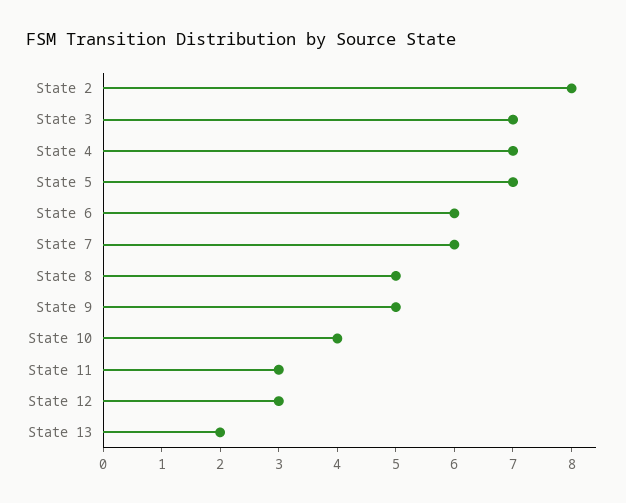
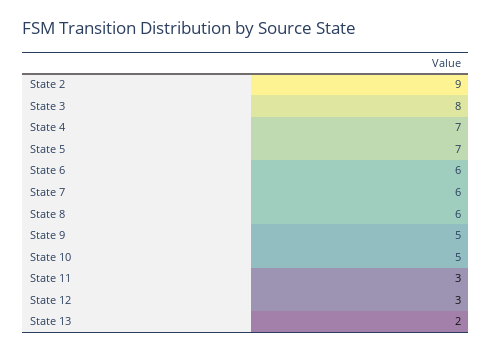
State 2: 8 -> 9
State 3: 7 -> 8
State 8: 5 -> 6
State 10: 4 -> 5

